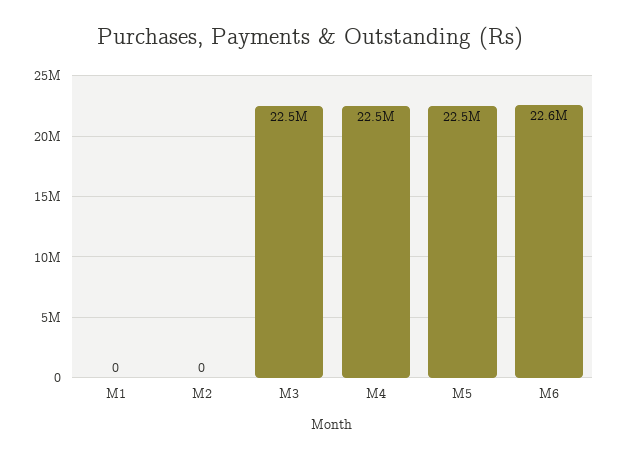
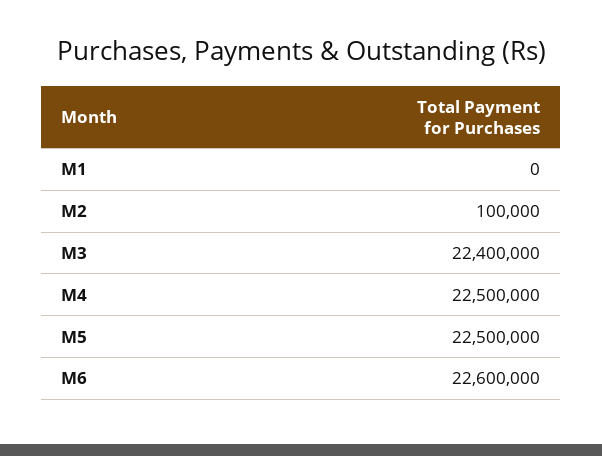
M2: 0 -> 100000
M3: 22500000 -> 22400000

